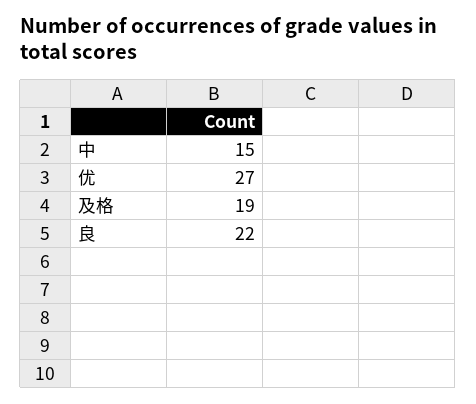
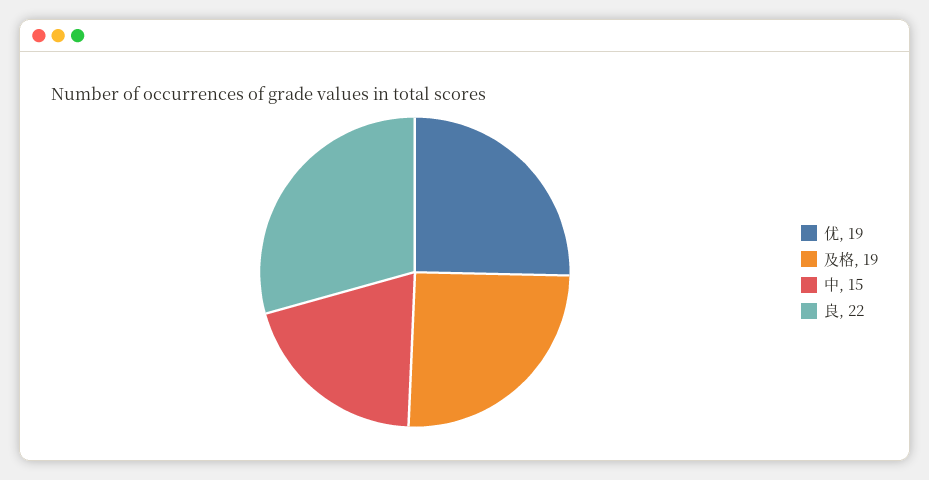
优: 27 -> 19

